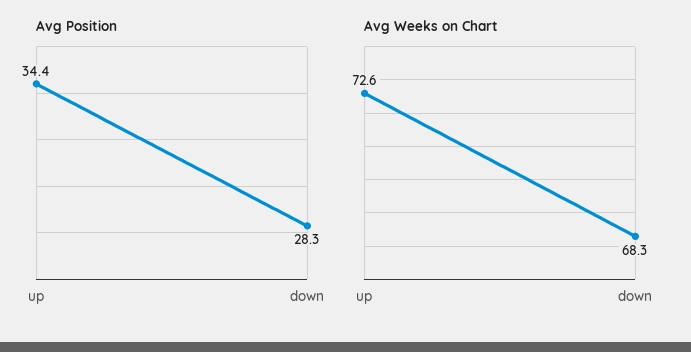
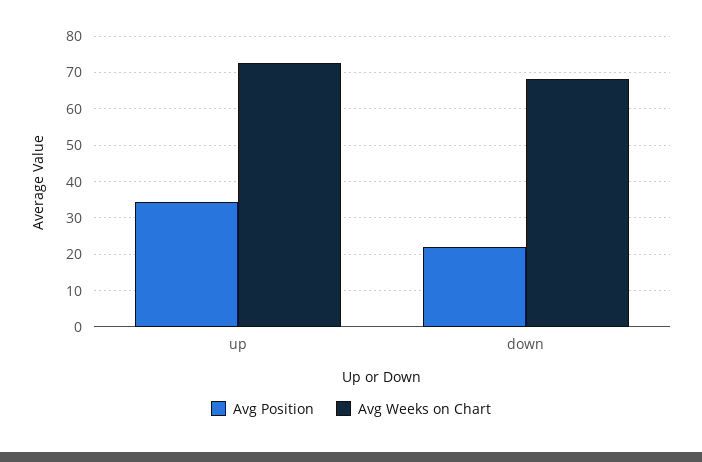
Avg Position, down: 28.3 -> 22

